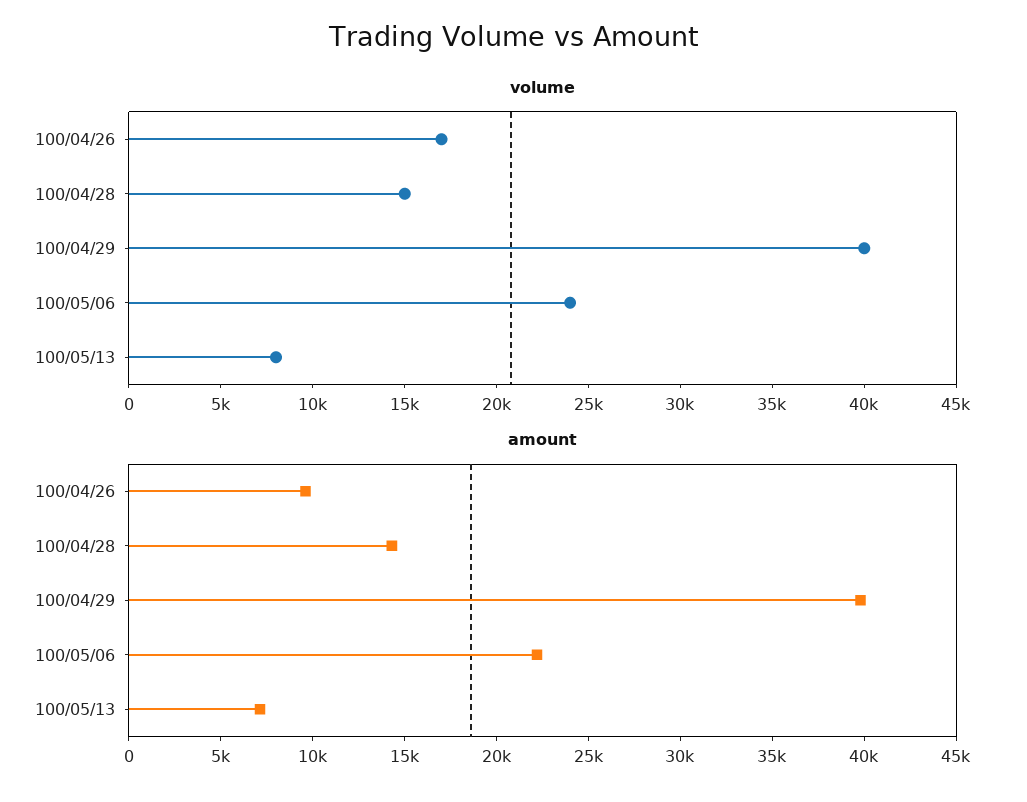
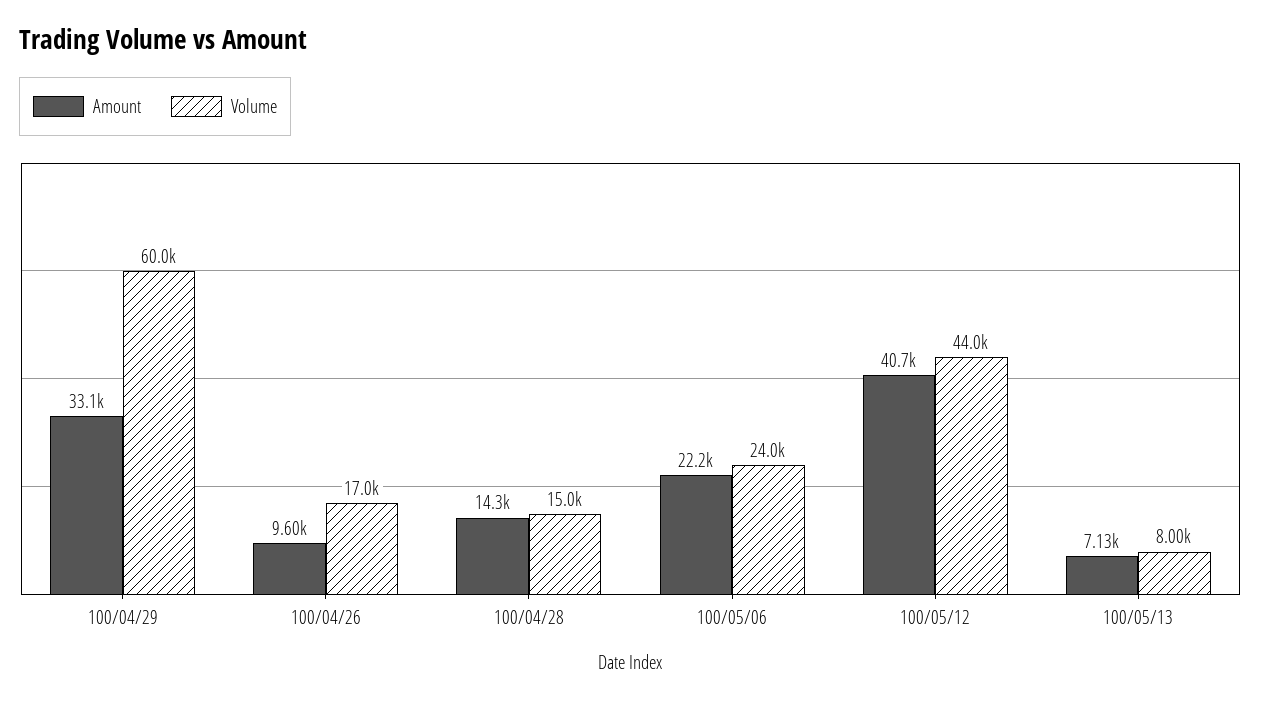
volume, 100/04/29: 40000 -> 60000
amount, 100/04/29: 40000 -> 33100
amount, 100/05/12: none -> 40700
volume, 100/05/12: none -> 44000

